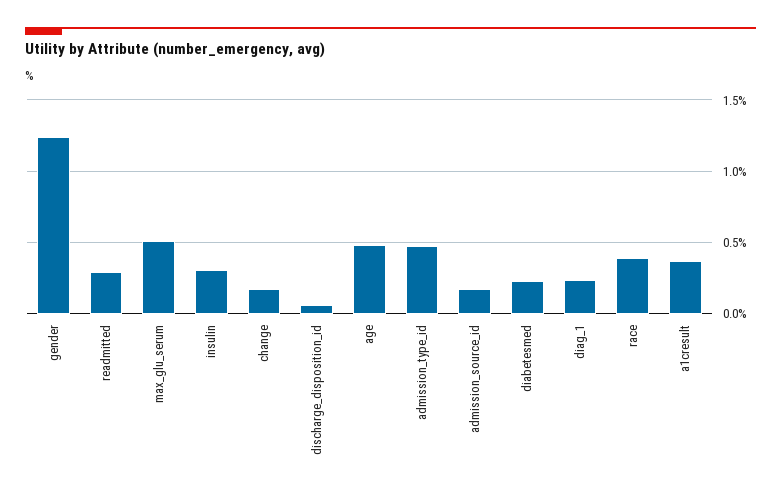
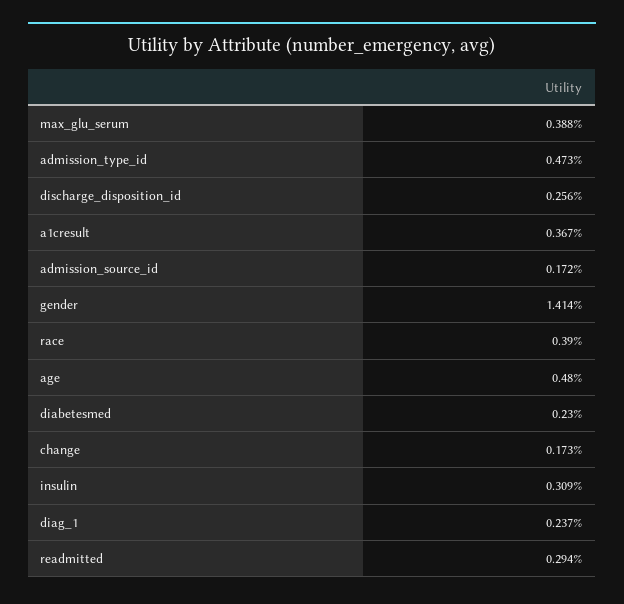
gender: 1.25 -> 1.414
max_glu_serum: 0.5 -> 0.388
discharge_disposition_id: 0.05 -> 0.256

